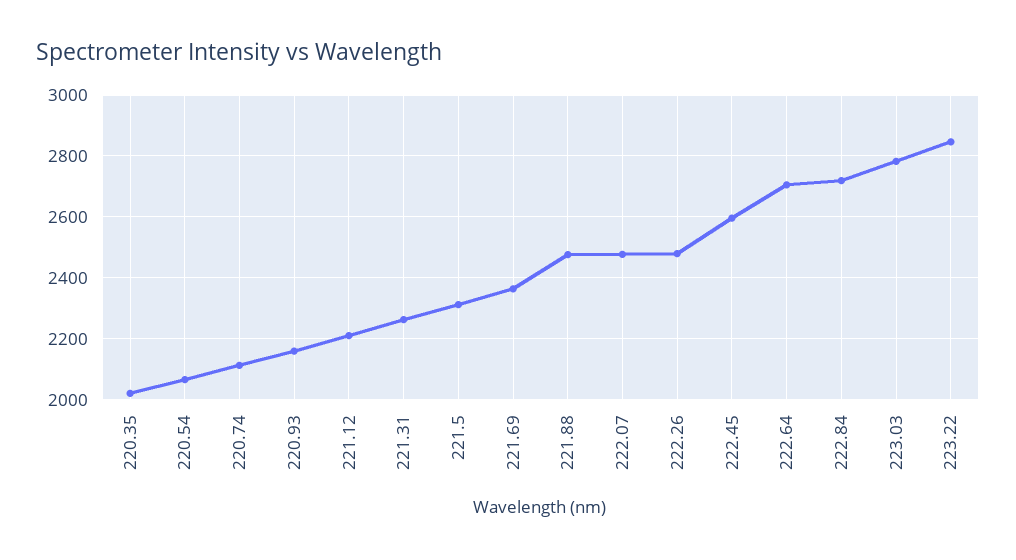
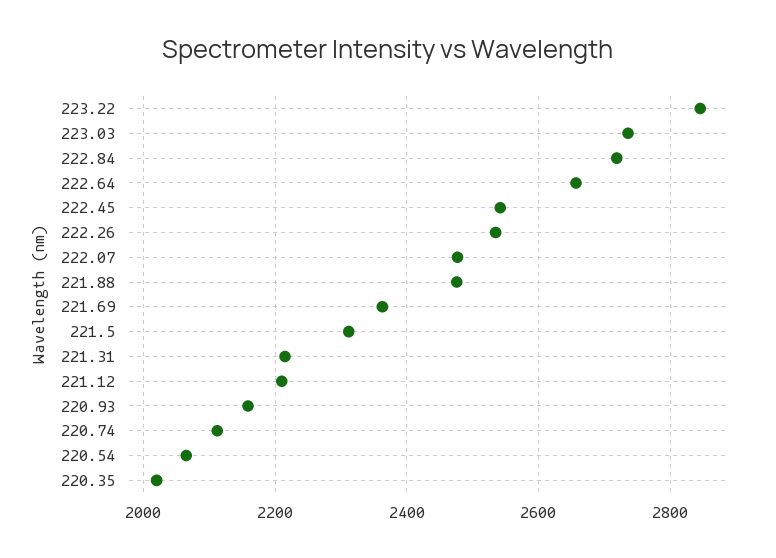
221.31: 2260 -> 2220
222.26: 2480 -> 2540
222.45: 2600 -> 2540
222.64: 2700 -> 2660
223.03: 2780 -> 2740

